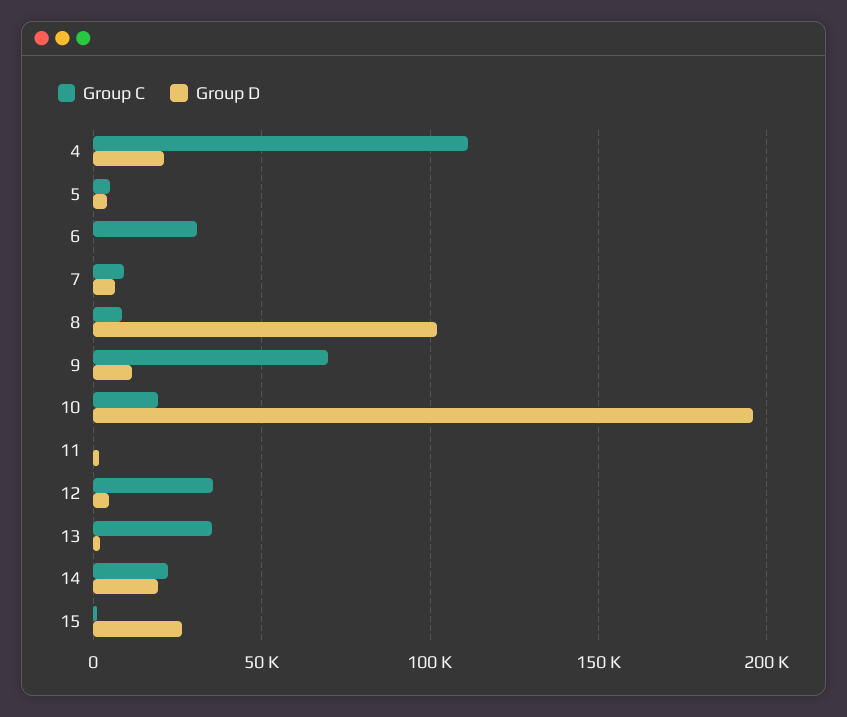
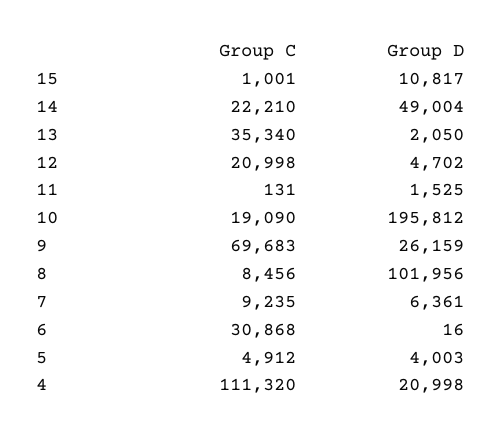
Group D, 9: 10000 -> 26159
Group C, 12: 35000 -> 20998
Group D, 14: 20000 -> 49004
Group D, 15: 25000 -> 10817

